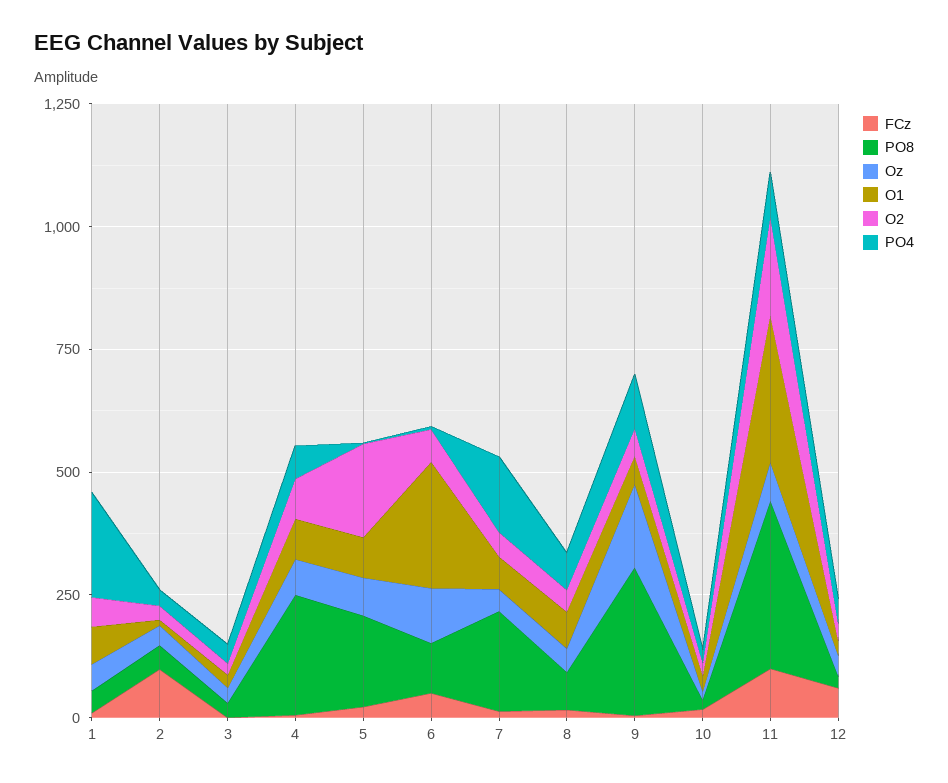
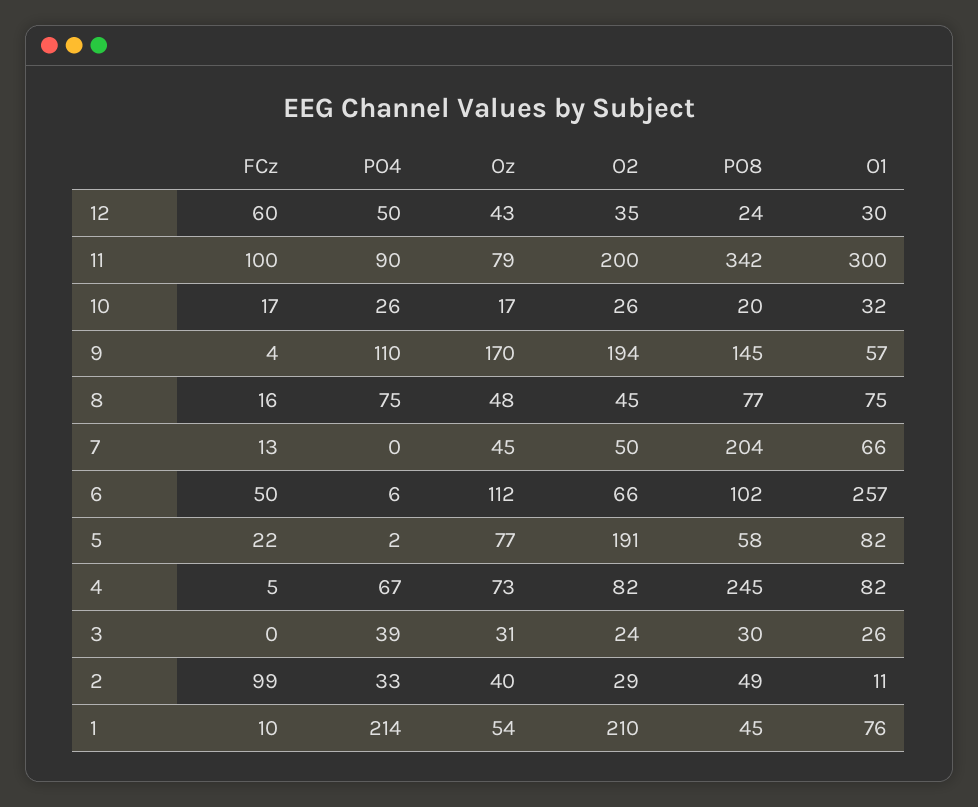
O2, 1: 50 -> 210
PO8, 5: 200 -> 58
PO4, 7: 150 -> 0
PO8, 9: 300 -> 145
O2, 9: 50 -> 194

